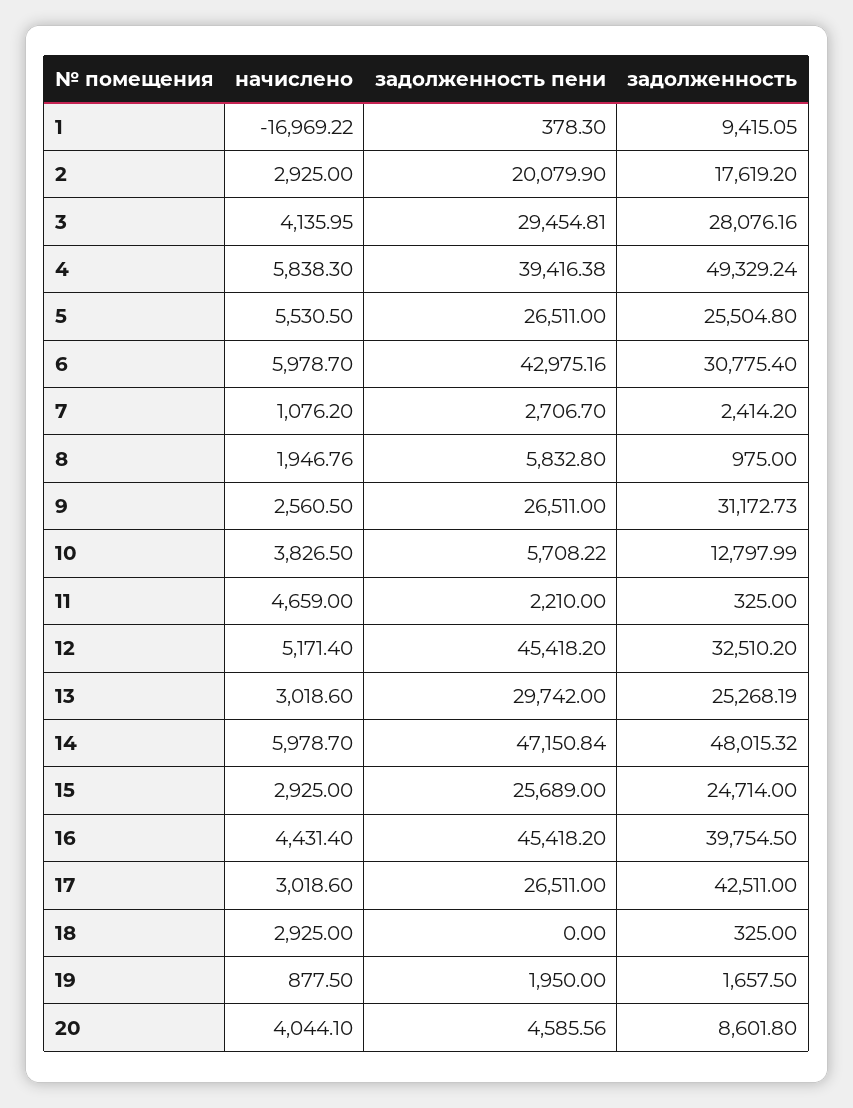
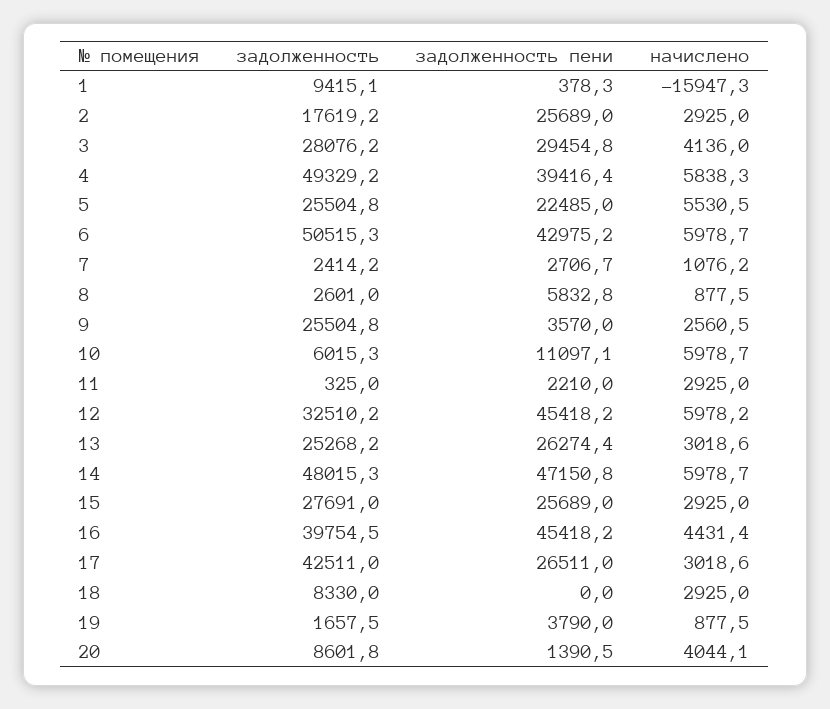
начислено, 1: -16969.22 -> -15947.3
задолженность пени, 2: 20079.9 -> 25689
задолженность пени, 5: 26511 -> 22485
задолженность, 6: 30775.4 -> 50515.3
начислено, 8: 1946.76 -> 877.5
задолженность, 8: 975 -> 2601
задолженность пени, 9: 26511 -> 3570
задолженность, 9: 31172.73 -> 25504.8
начислено, 10: 3826.5 -> 5978.7
задолженность пени, 10: 5708.22 -> 11097.1
задолженность, 10: 12797.99 -> 6015.3
начислено, 11: 4659 -> 2925
начислено, 12: 5171.4 -> 5978.2
задолженность пени, 13: 29742 -> 26274.4
задолженность, 15: 24714 -> 27691
задолженность, 18: 325 -> 8330
задолженность пени, 19: 1950 -> 3790
задолженность пени, 20: 4585.56 -> 1390.5

